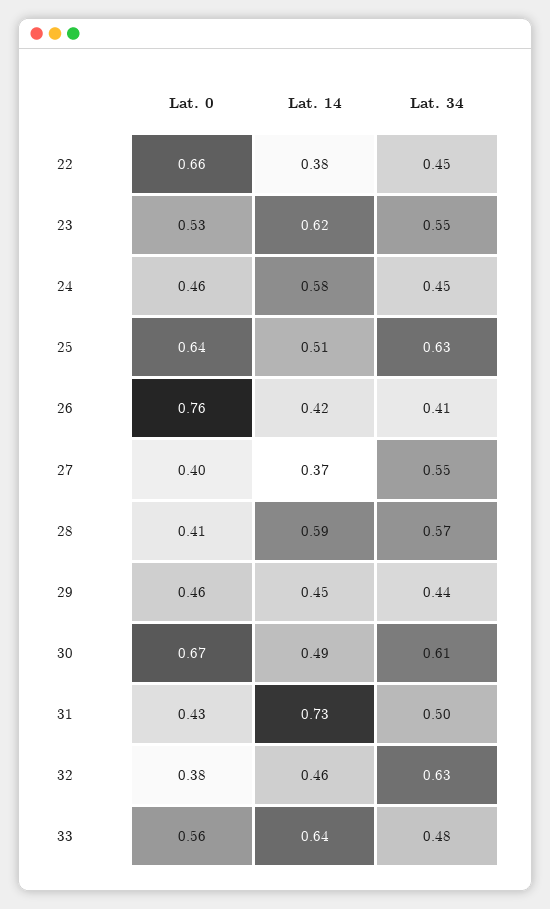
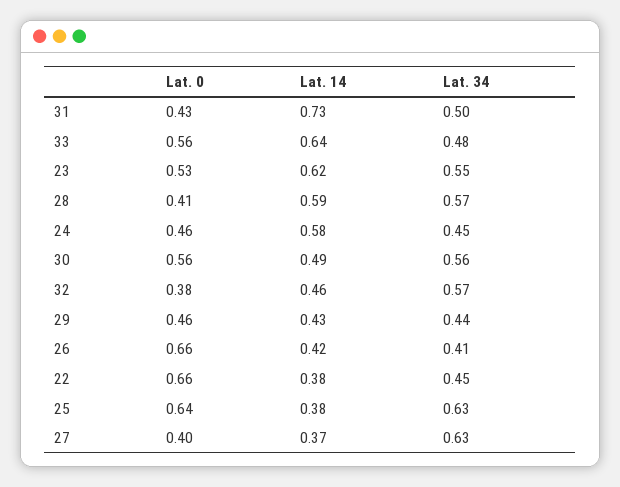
Lat. 14, 25: 0.51 -> 0.38
Lat. 0, 26: 0.76 -> 0.66
Lat. 34, 27: 0.55 -> 0.63
Lat. 14, 29: 0.45 -> 0.43
Lat. 0, 30: 0.67 -> 0.56
Lat. 34, 30: 0.61 -> 0.56
Lat. 34, 32: 0.63 -> 0.57

